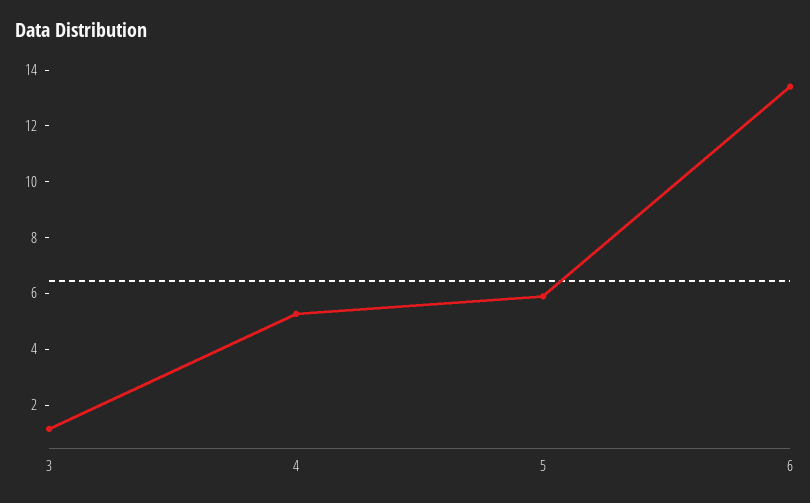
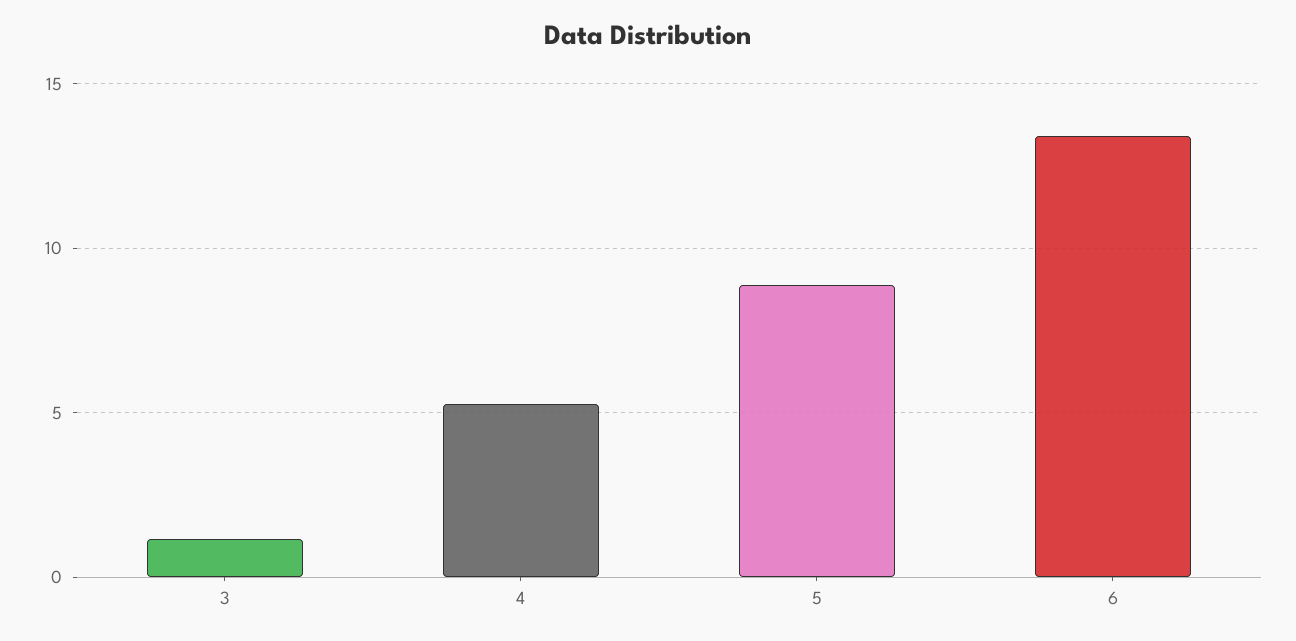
5: 6 -> 9

